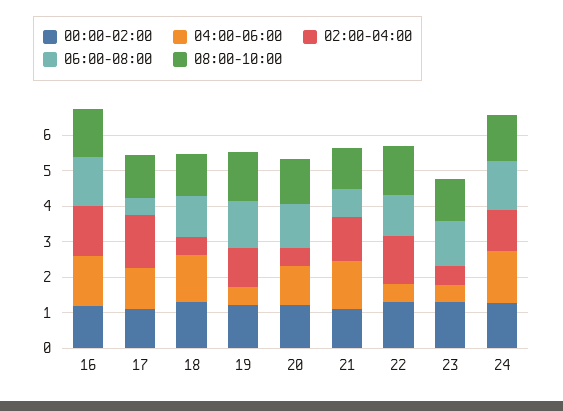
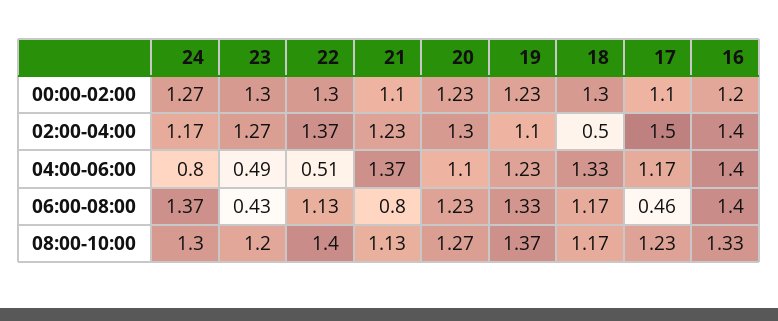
04:00-06:00, 19: 0.5 -> 1.23
02:00-04:00, 20: 0.5 -> 1.3
02:00-04:00, 23: 0.5 -> 1.27
06:00-08:00, 23: 1.25 -> 0.43
04:00-06:00, 24: 1.5 -> 0.8

